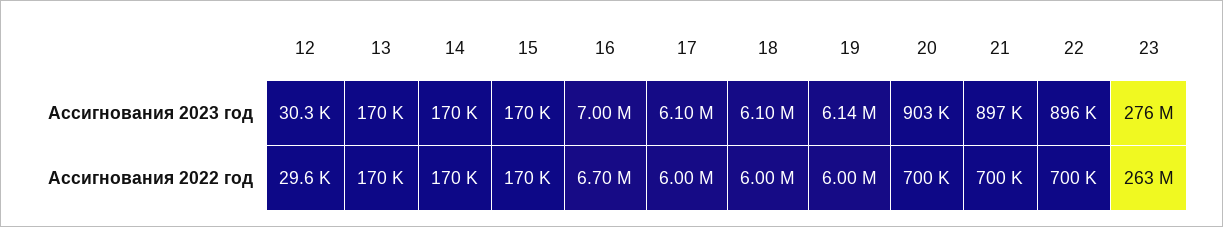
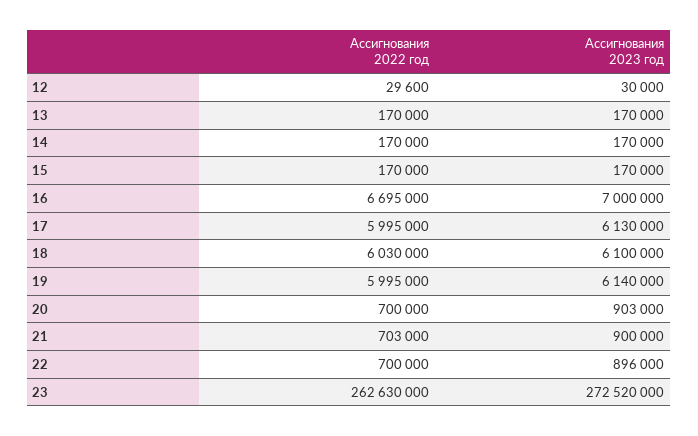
12, Ассигнования 2023 год: 30300 -> 30000
17, Ассигнования 2023 год: 6100000 -> 6130000
21, Ассигнования 2023 год: 897000 -> 900000
23, Ассигнования 2023 год: 276000000 -> 272520000
18, Ассигнования 2022 год: 6000000 -> 6030000
21, Ассигнования 2022 год: 700000 -> 703000

